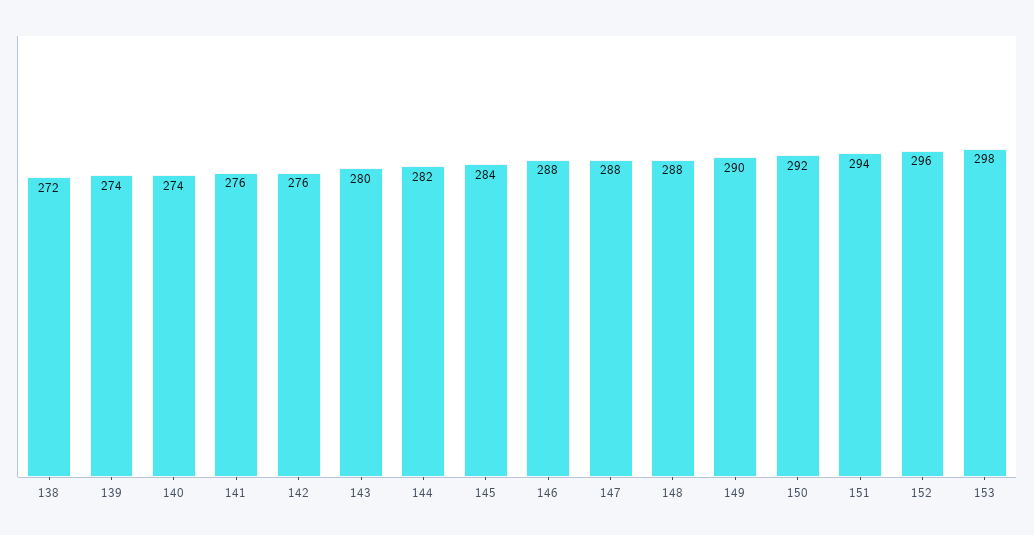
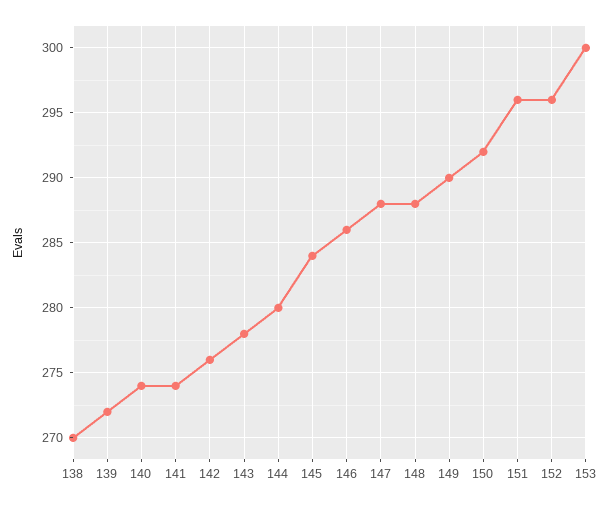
138: 272 -> 270
139: 274 -> 272
141: 276 -> 274
143: 280 -> 278
144: 282 -> 280
146: 288 -> 286
151: 294 -> 296
153: 298 -> 300

